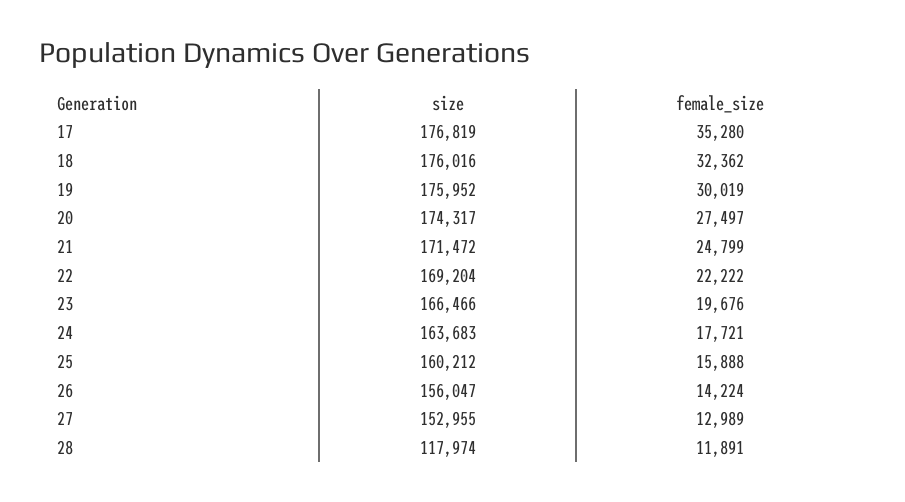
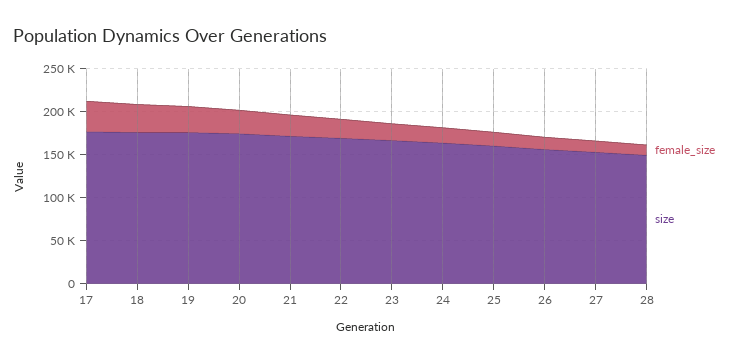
size, 28: 117974 -> 150000

